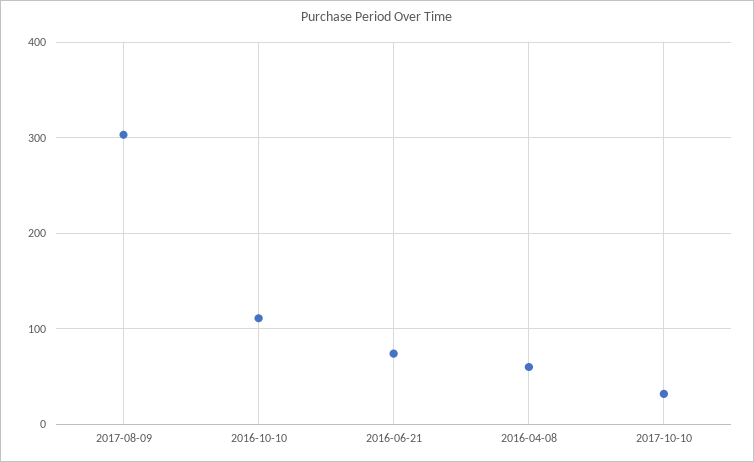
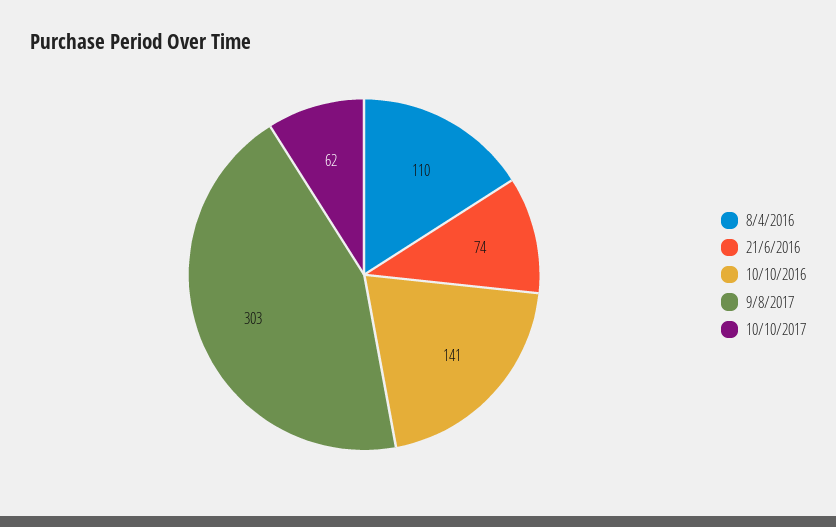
2016-10-10: 110 -> 141
2016-04-08: 60 -> 110
2017-10-10: 30 -> 62

